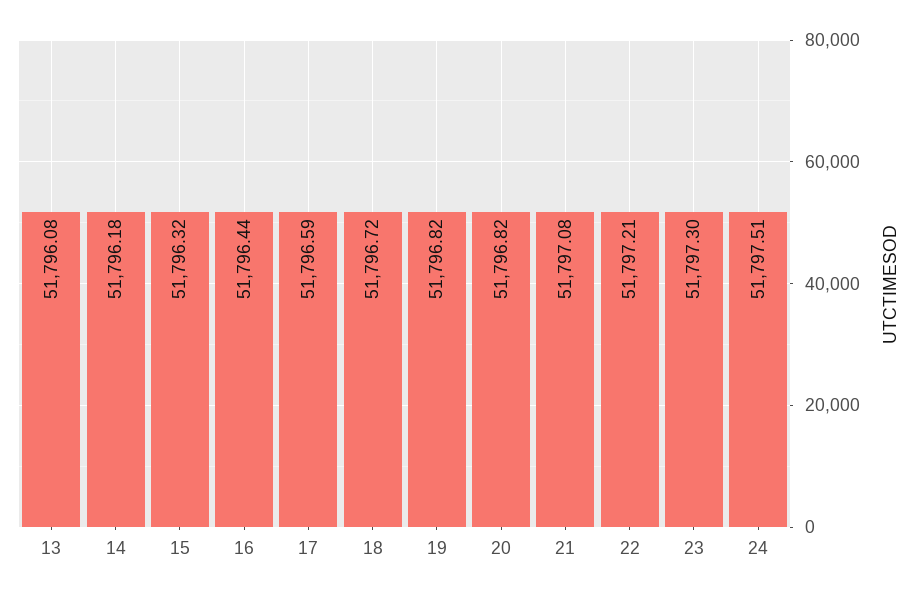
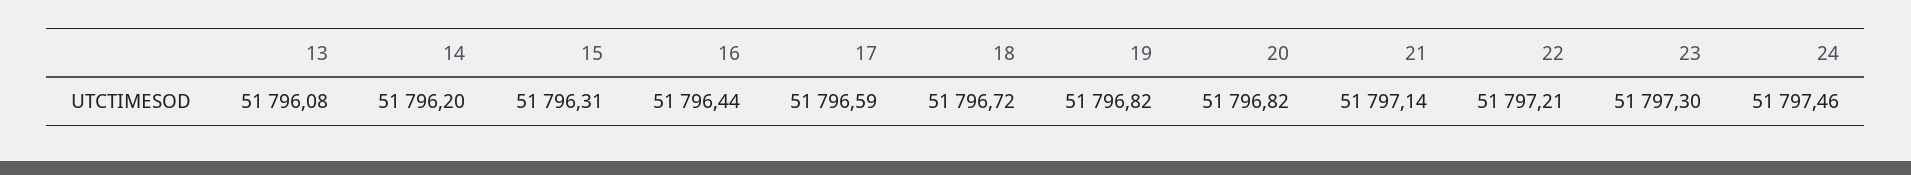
14: 51796.18 -> 51796.2
15: 51796.32 -> 51796.31
21: 51797.08 -> 51797.14
24: 51797.51 -> 51797.46

